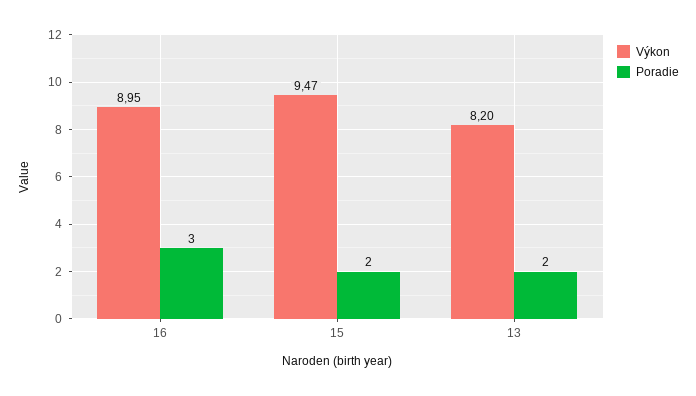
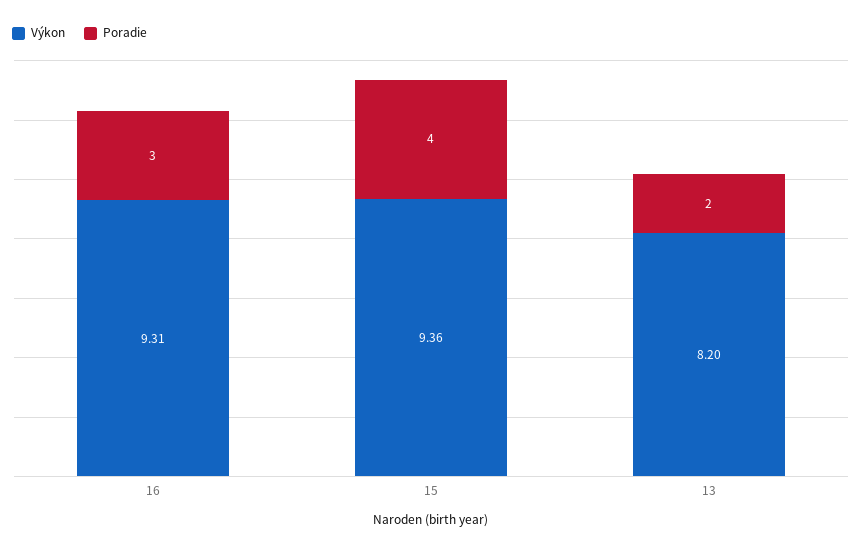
Výkon, 16: 8.95 -> 9.31
Výkon, 15: 9.47 -> 9.36
Poradie, 15: 2 -> 4

